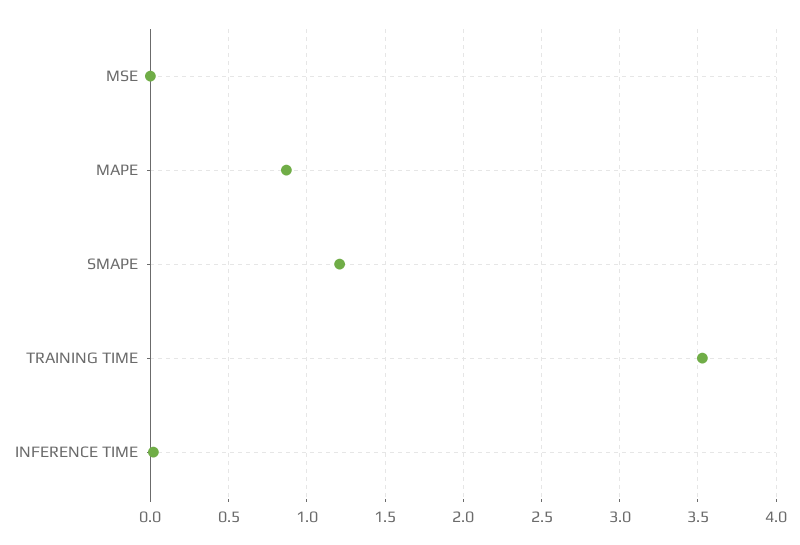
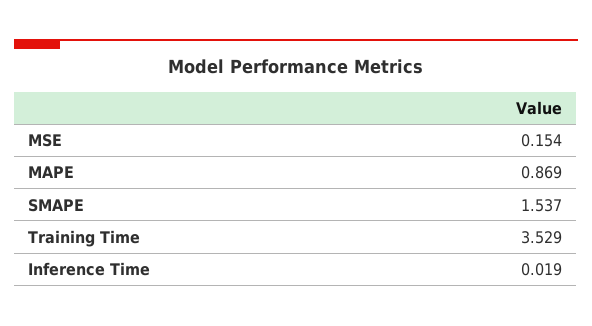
MSE: 0 -> 0.154
SMAPE: 1.2 -> 1.537

